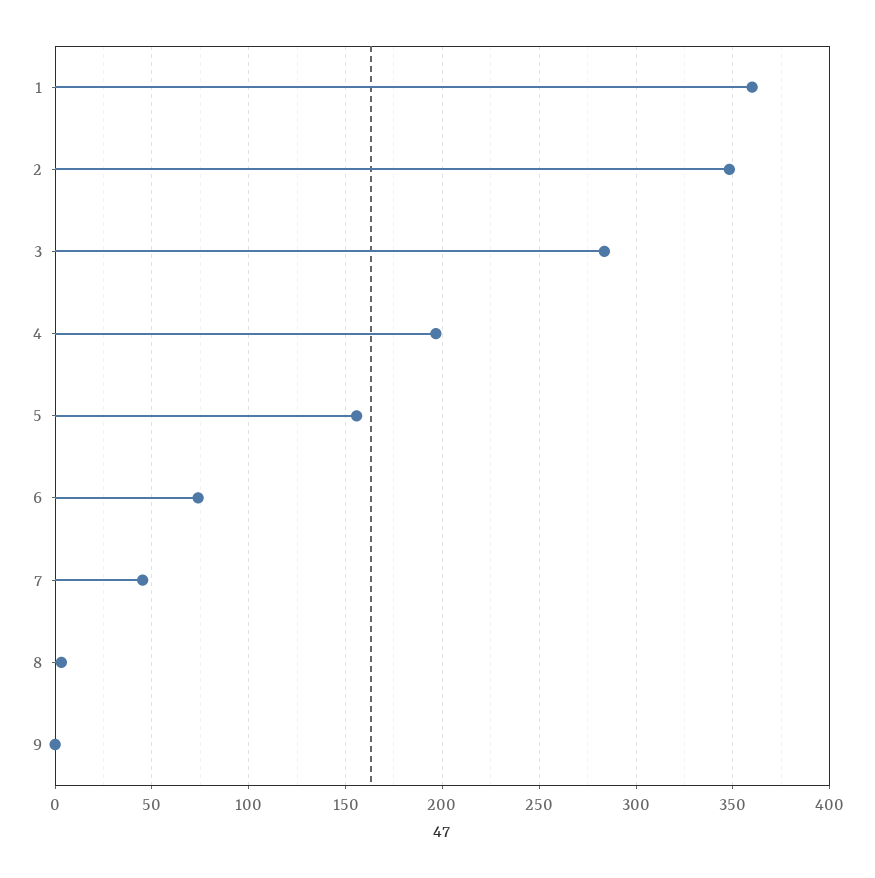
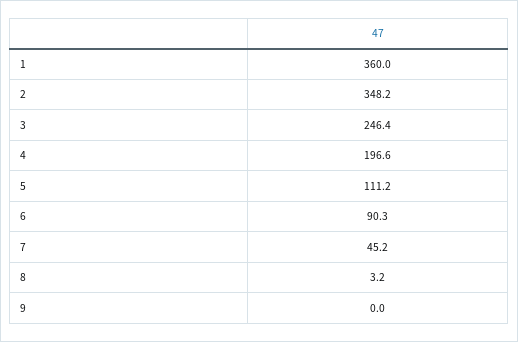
3: 285 -> 246.4
5: 155 -> 111.2
6: 75 -> 90.3

